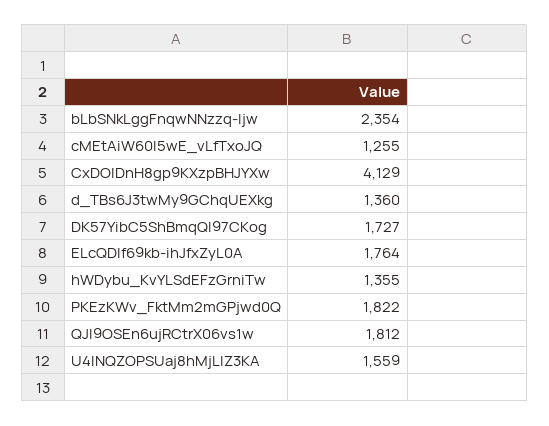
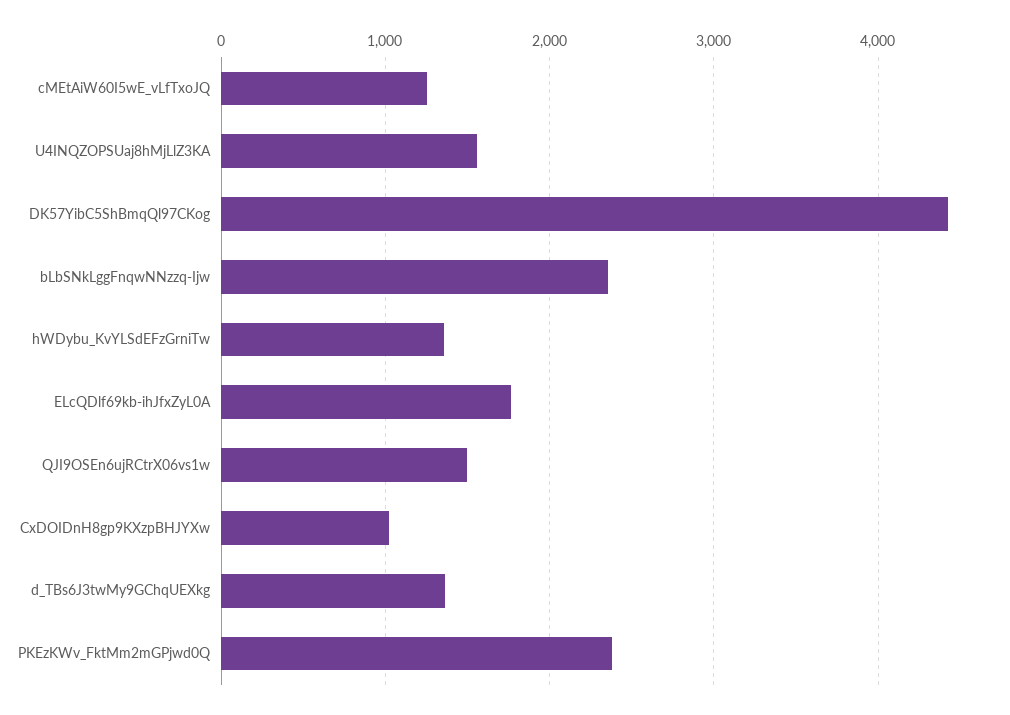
CxDOIDnH8gp9KXzpBHJYXw: 4129 -> 1000
DK57YibC5ShBmqQl97CKog: 1727 -> 4400
PKEzKWv_FktMm2mGPjwd0Q: 1822 -> 2400
QJI9OSEn6ujRCtrX06vs1w: 1812 -> 1500

